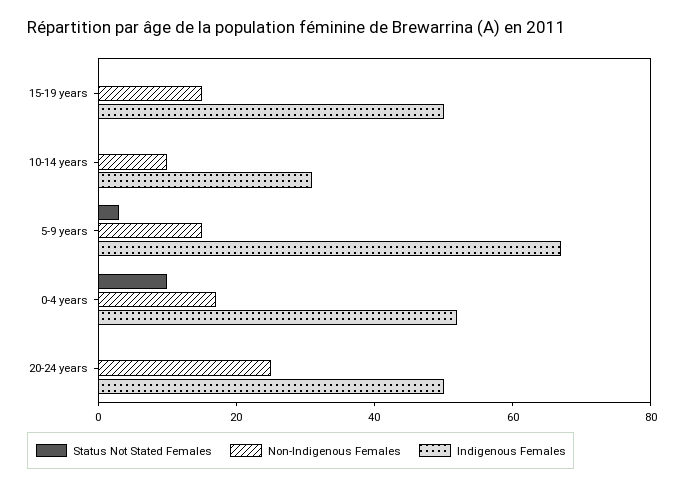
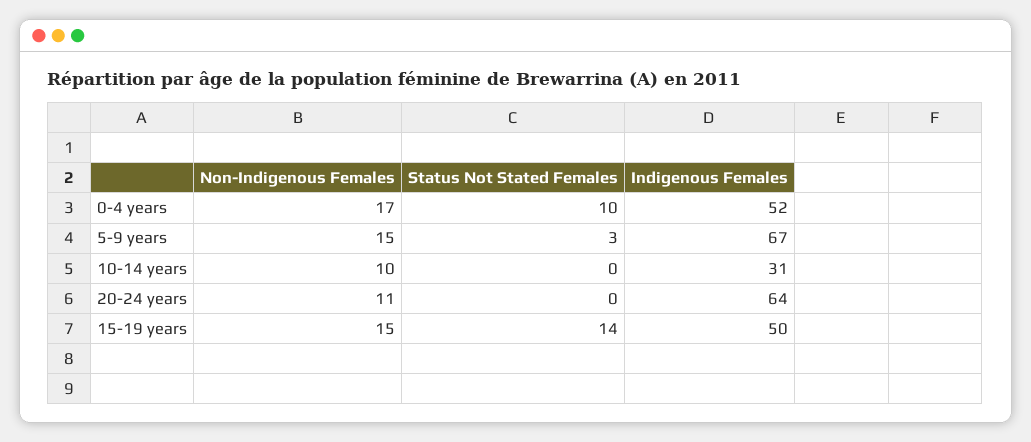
Status Not Stated Females, 15-19 years: 0 -> 14
Non-Indigenous Females, 20-24 years: 25 -> 11
Indigenous Females, 20-24 years: 50 -> 64

